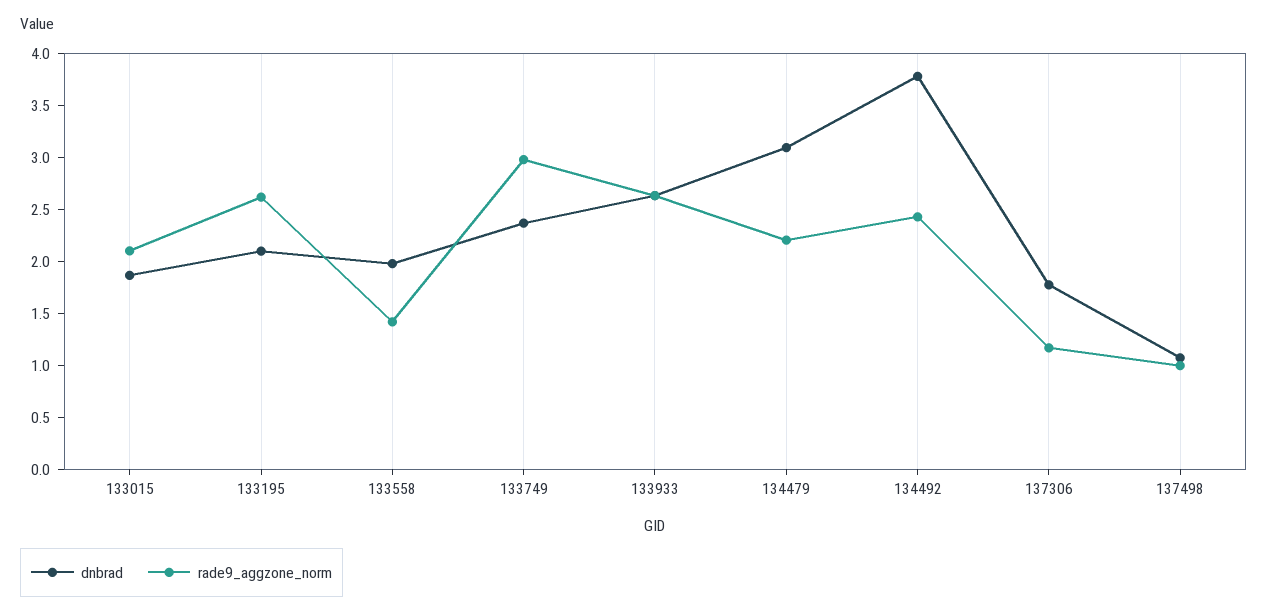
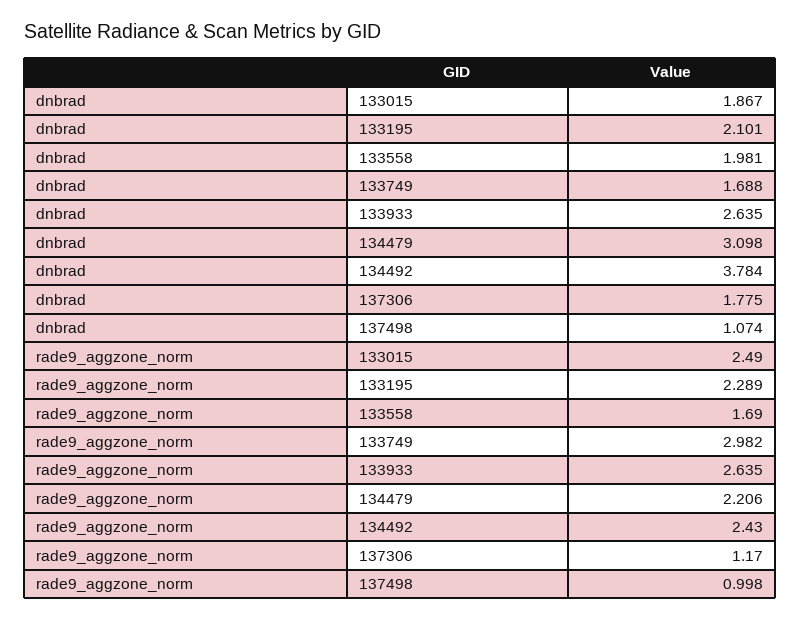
rade9_aggzone_norm, 133015: 2.1 -> 2.49
rade9_aggzone_norm, 133195: 2.6 -> 2.289
rade9_aggzone_norm, 133558: 1.4 -> 1.69
dnbrad, 133749: 2.4 -> 1.688

